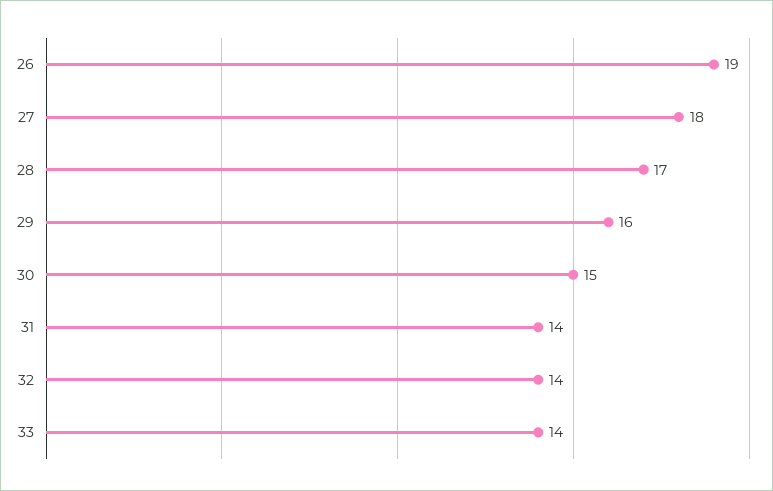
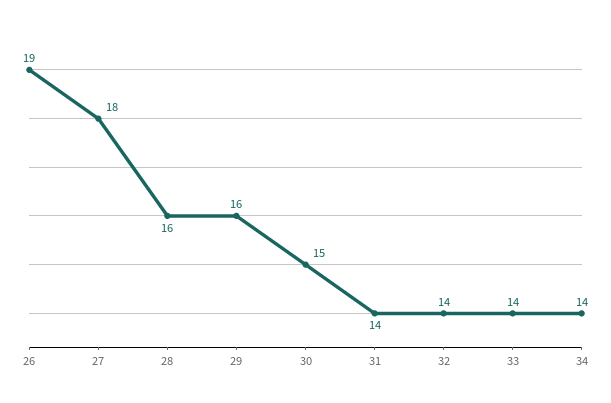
28: 17 -> 16
34: none -> 14

